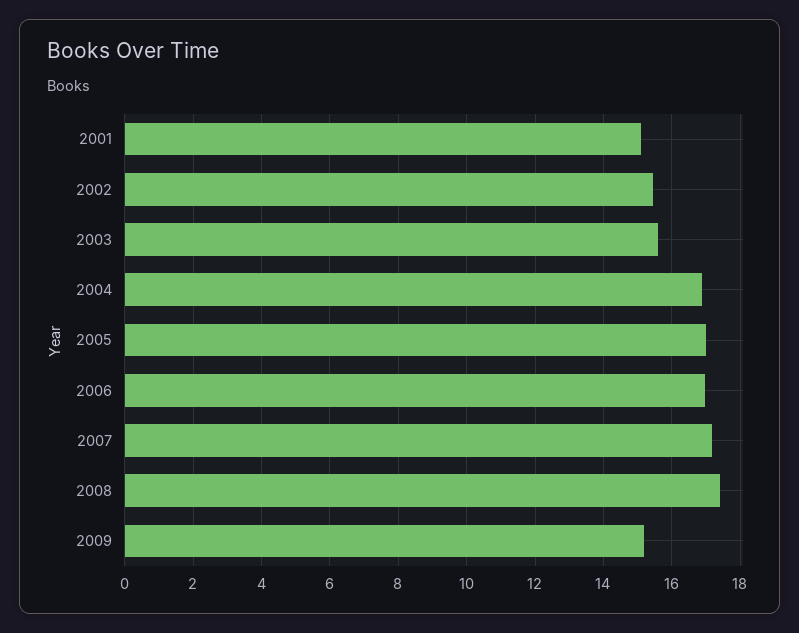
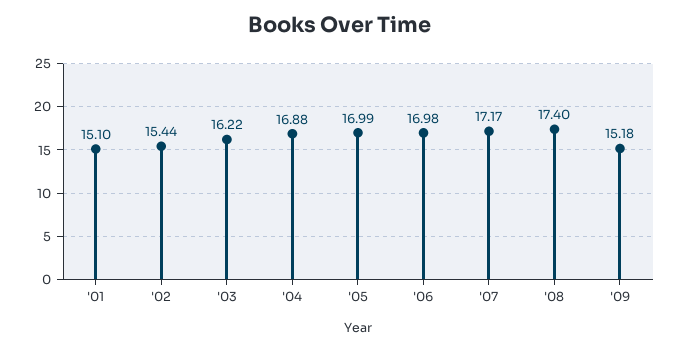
2003: 15.6 -> 16.22

